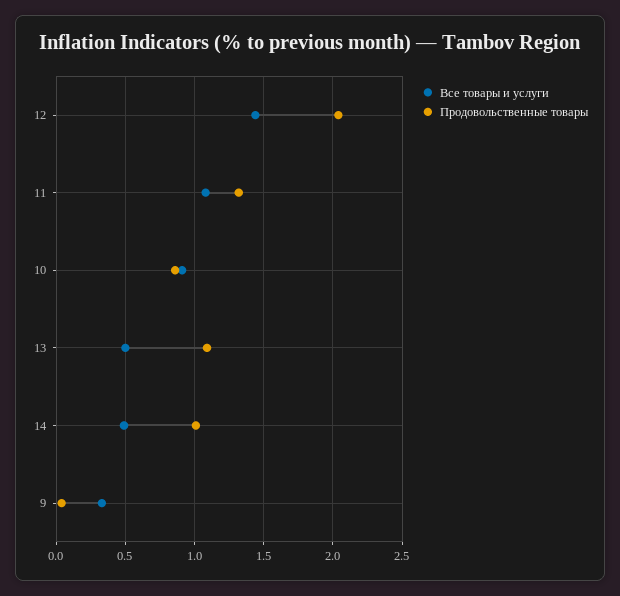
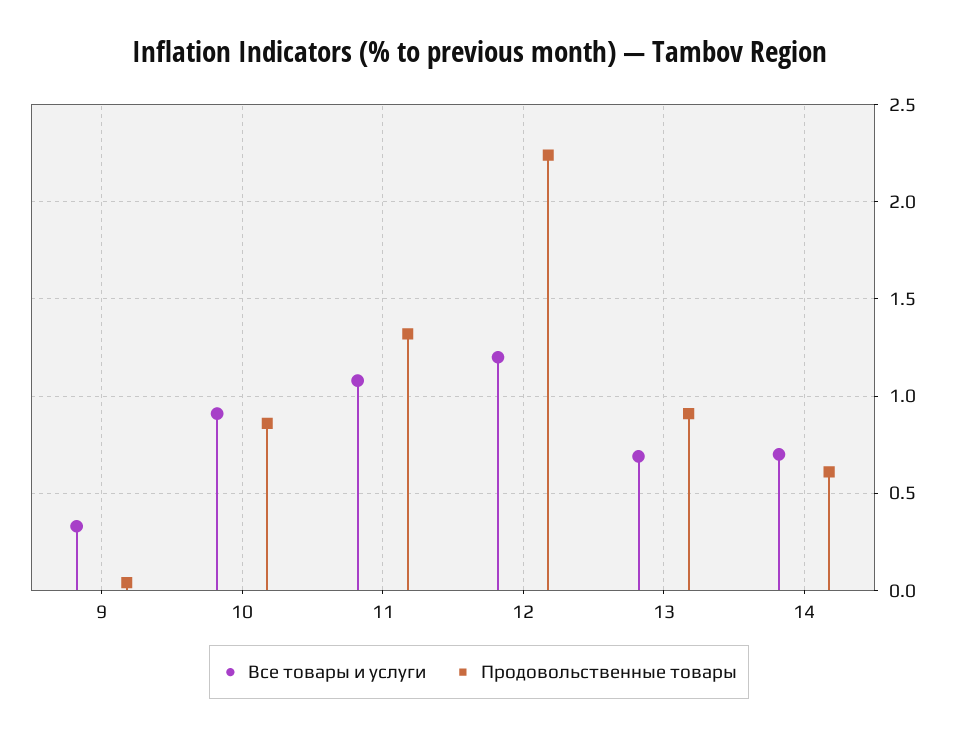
Все товары и услуги, 12: 1.45 -> 1.2
Продовольственные товары, 12: 2.05 -> 2.25
Все товары и услуги, 13: 0.5 -> 0.7
Продовольственные товары, 13: 1.1 -> 0.9
Все товары и услуги, 14: 0.5 -> 0.7
Продовольственные товары, 14: 1 -> 0.6

